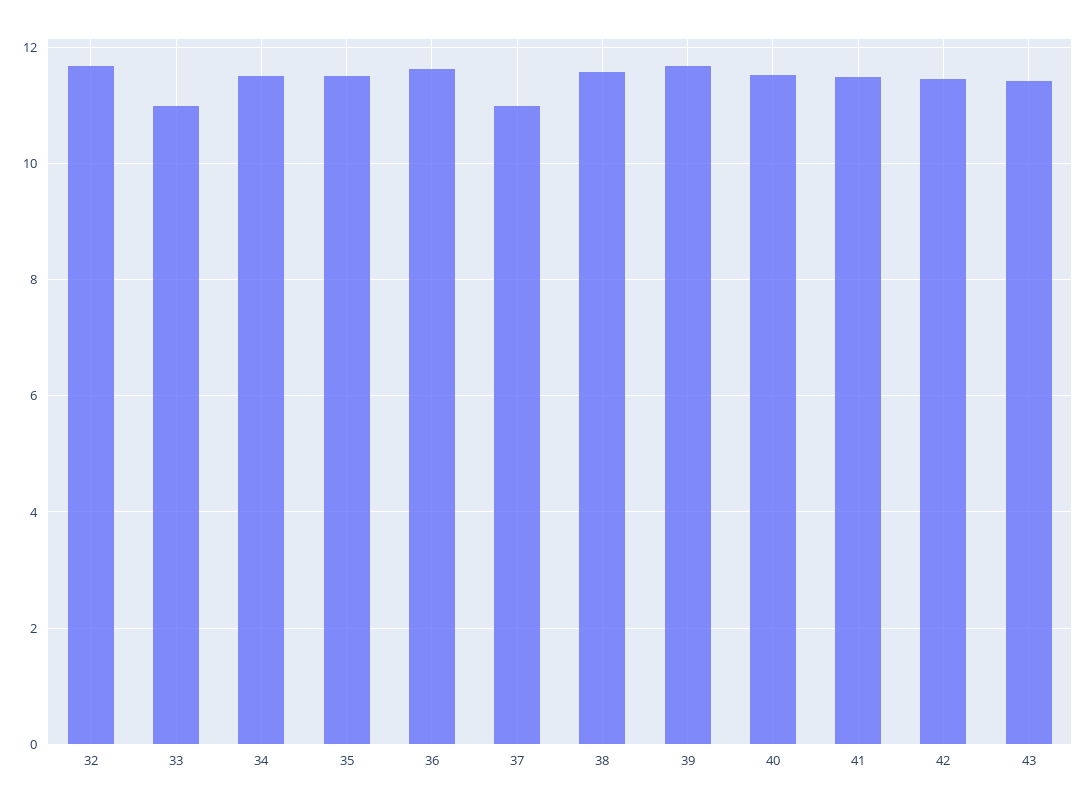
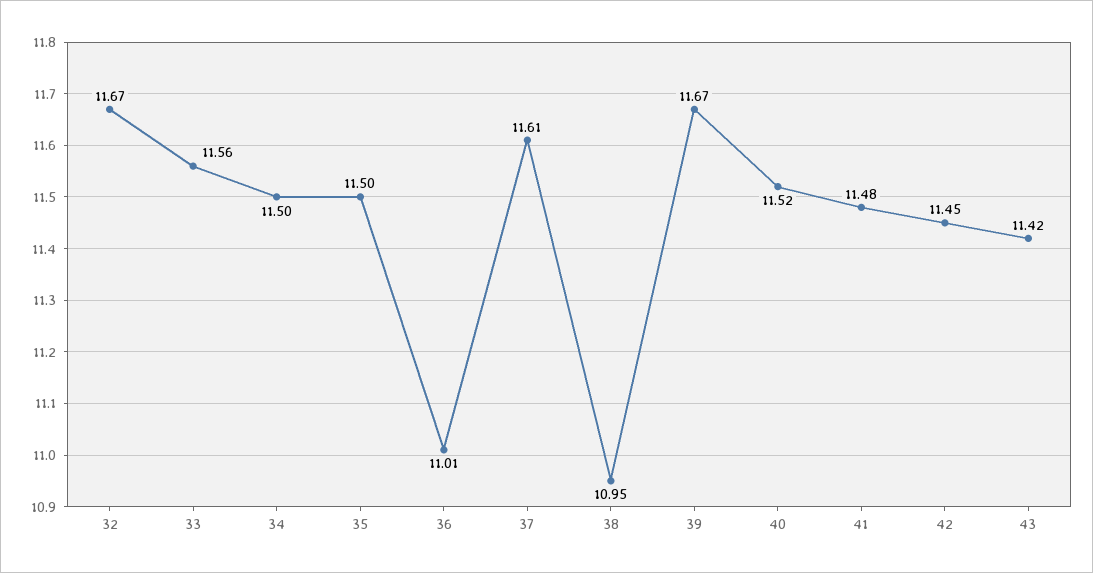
33: 11 -> 11.56
36: 11.6 -> 11.01
37: 11 -> 11.61
38: 11.6 -> 10.95

